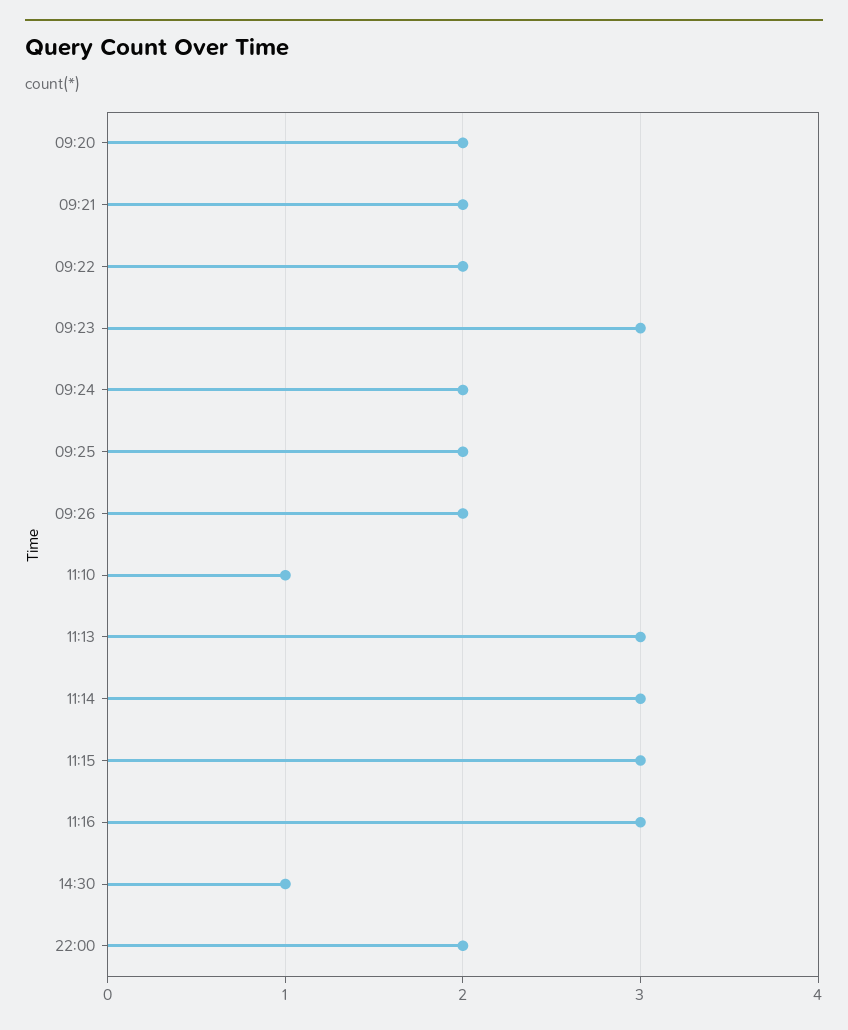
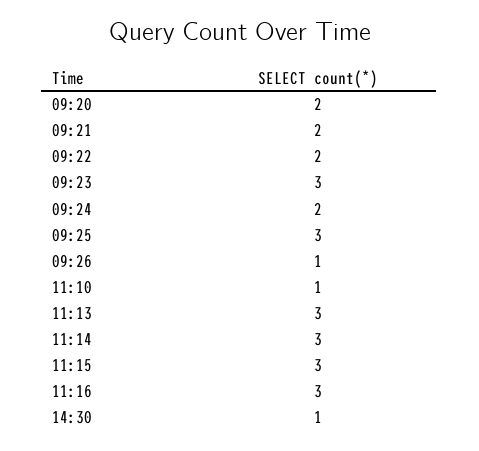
09:25: 2 -> 3
09:26: 2 -> 1
22:00: 2 -> none

